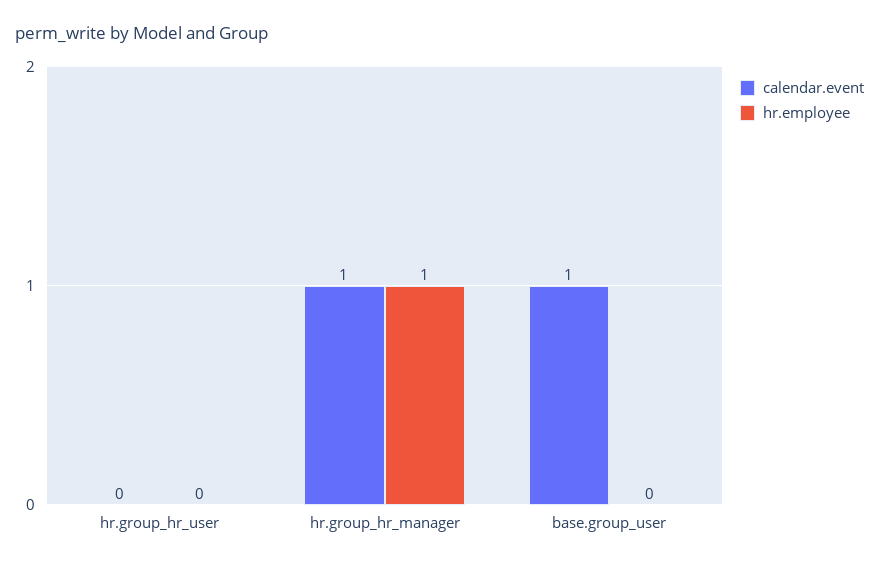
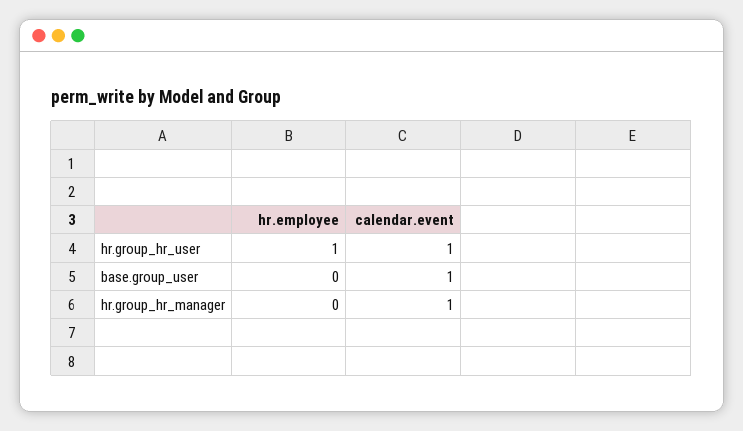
calendar.event, hr.group_hr_user: 0 -> 1
hr.employee, hr.group_hr_user: 0 -> 1
hr.employee, hr.group_hr_manager: 1 -> 0

